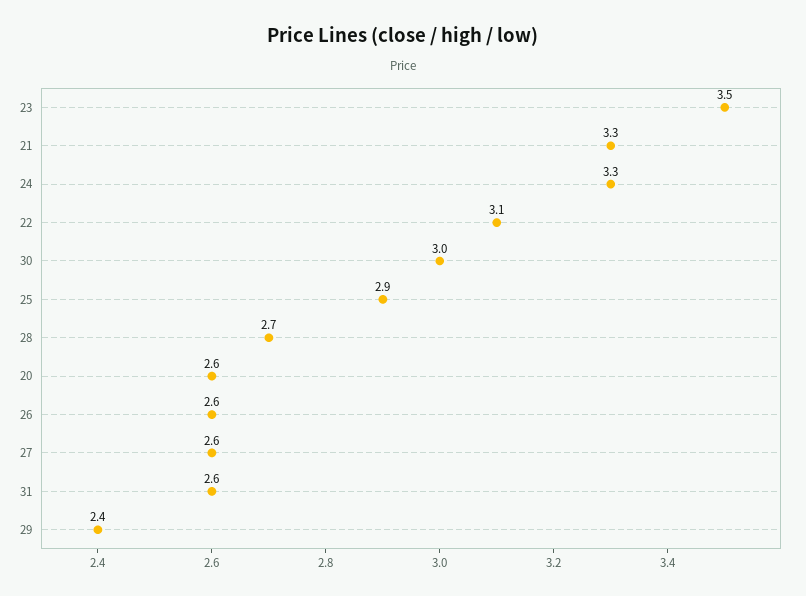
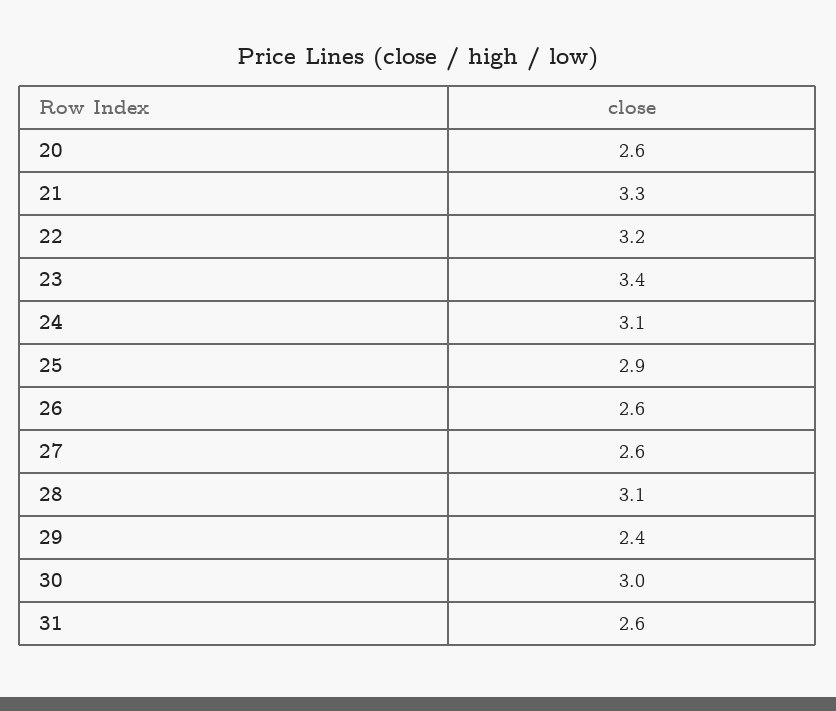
23: 3.5 -> 3.4
24: 3.3 -> 3.1
22: 3.1 -> 3.2
28: 2.7 -> 3.1

